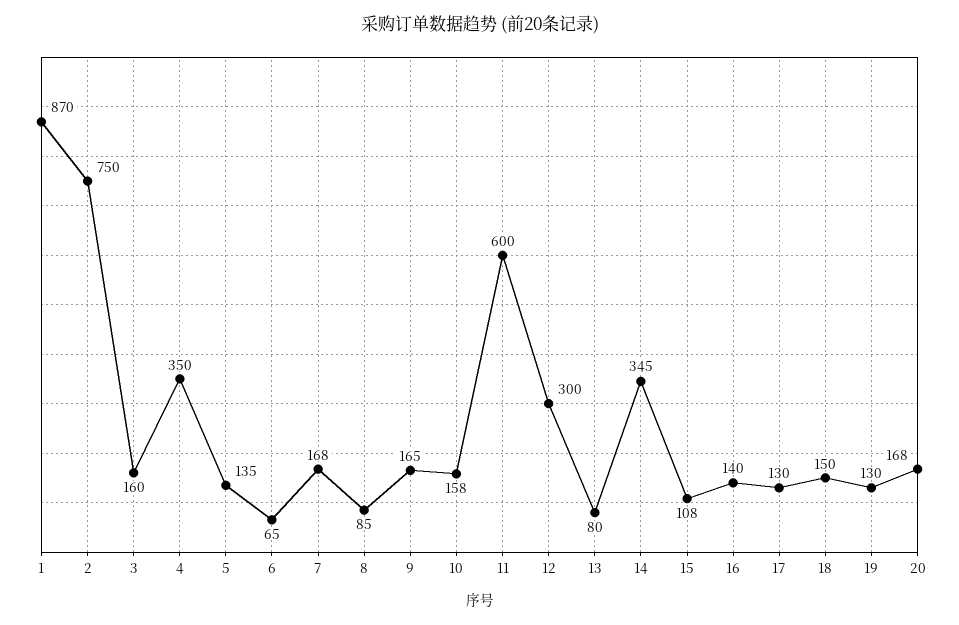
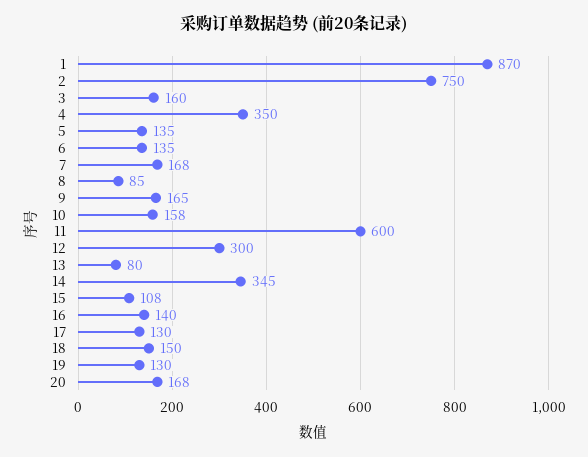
6: 65 -> 135

